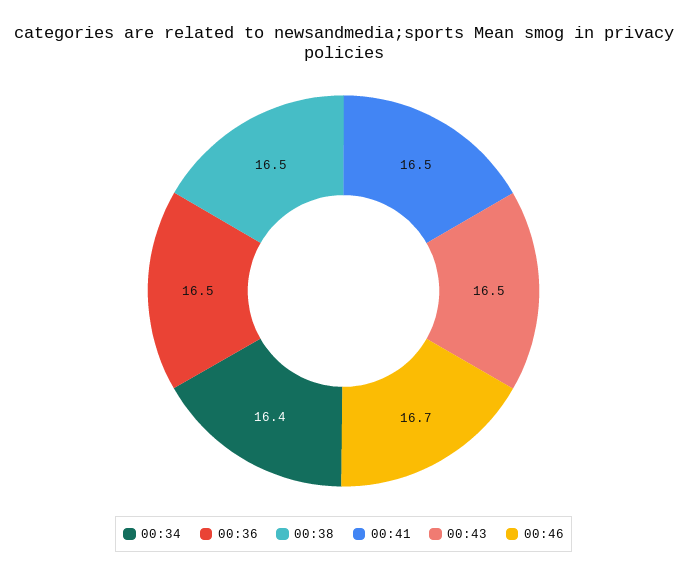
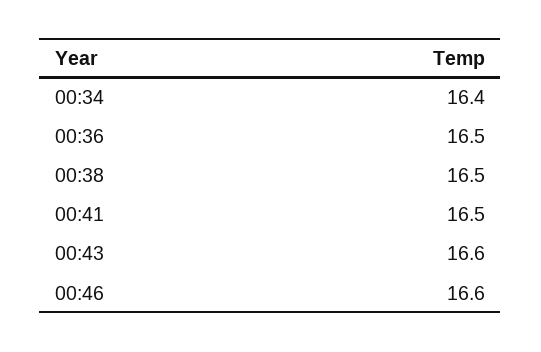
00:43: 16.5 -> 16.6
00:46: 16.7 -> 16.6

